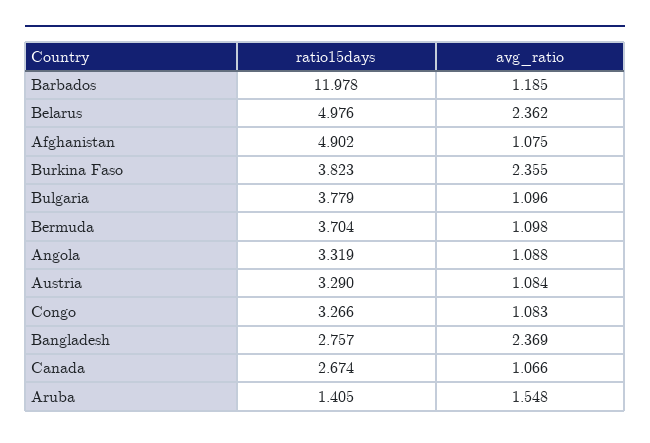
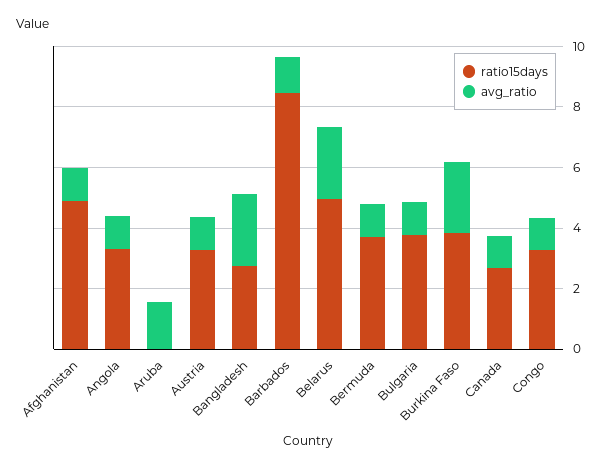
ratio15days, Barbados: 11.978 -> 8.5
ratio15days, Aruba: 1.405 -> 0

